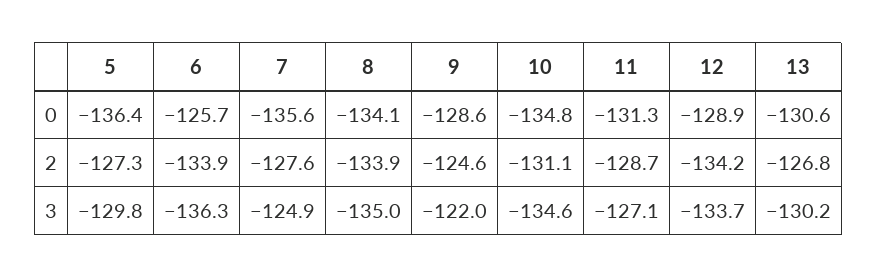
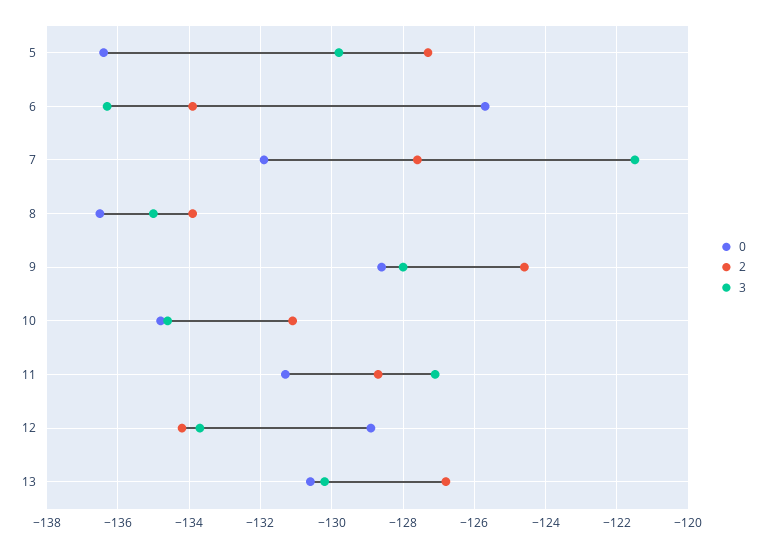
0, 7: -135.6 -> -132
0, 8: -134.1 -> -136.5
3, 7: -124.9 -> -121.5
3, 9: -122 -> -128

